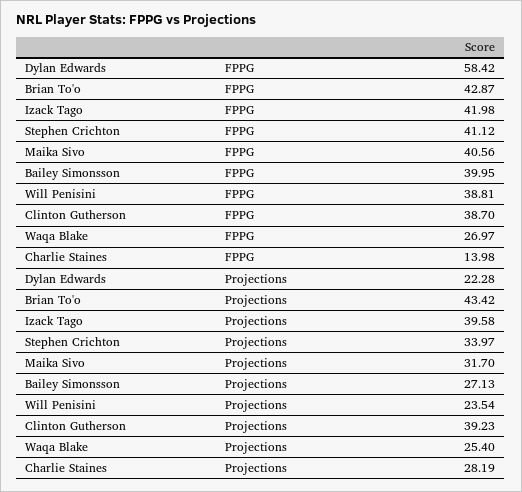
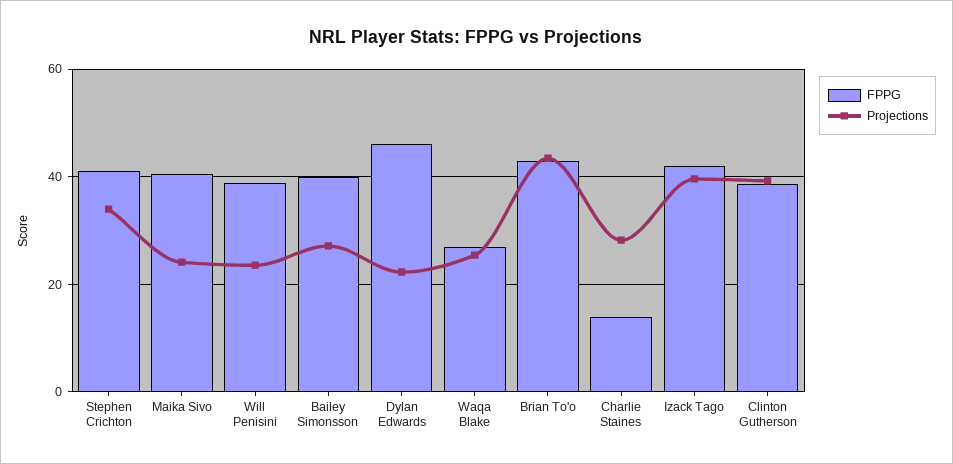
FPPG, Dylan Edwards: 58.42 -> 46
Projections, Maika Sivo: 31.7 -> 24

